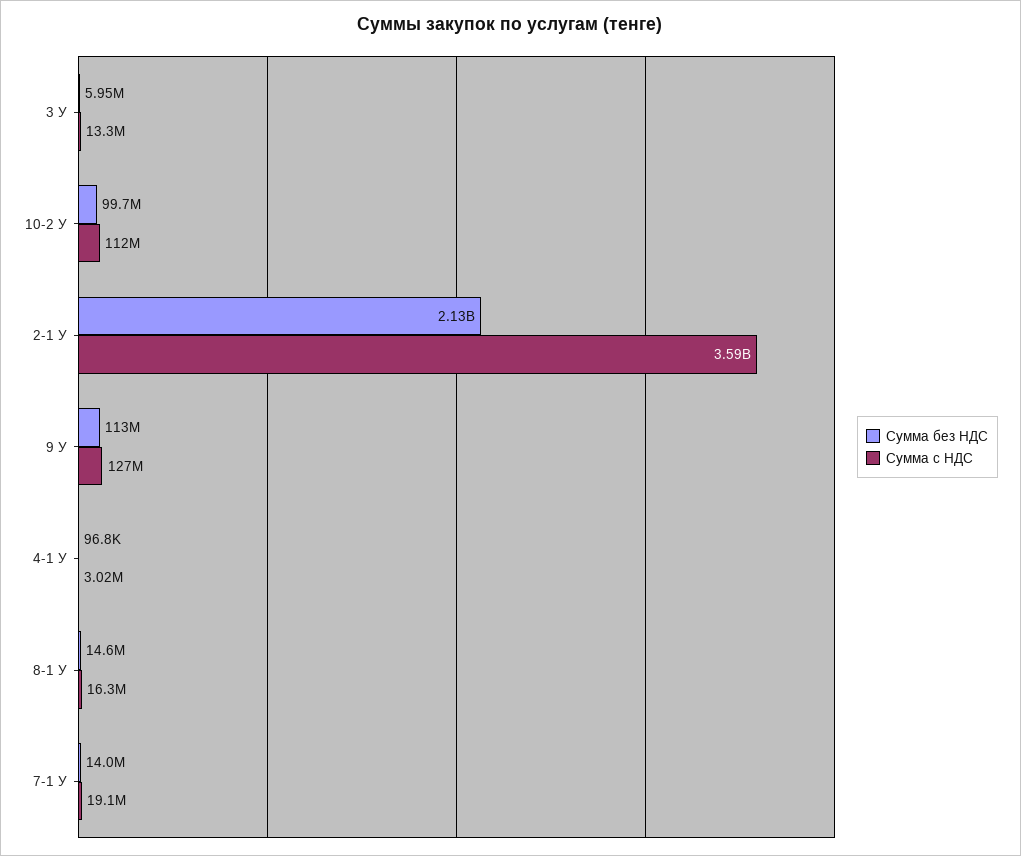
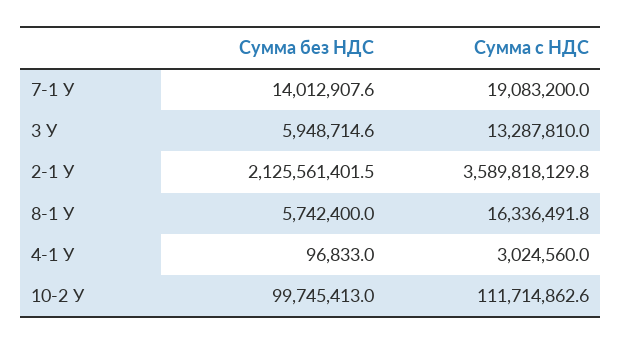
Сумма без НДС, 9 У: 113000000 -> none
Сумма с НДС, 9 У: 127000000 -> none
Сумма без НДС, 8-1 У: 14600000 -> 5742400

